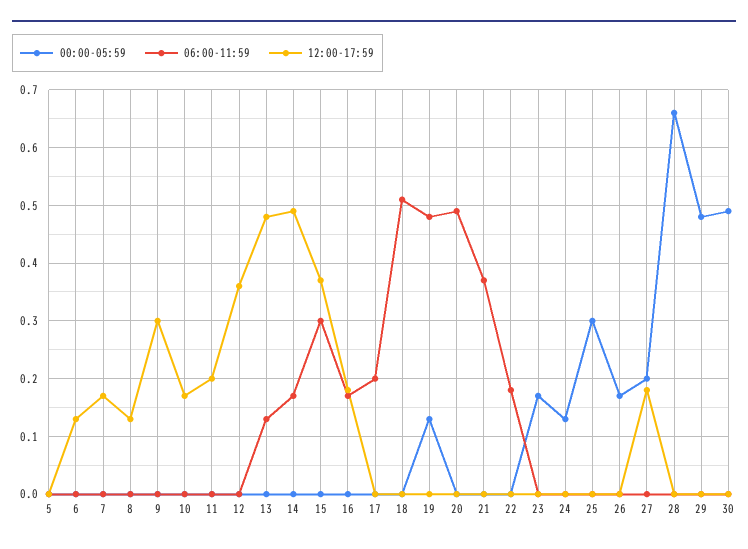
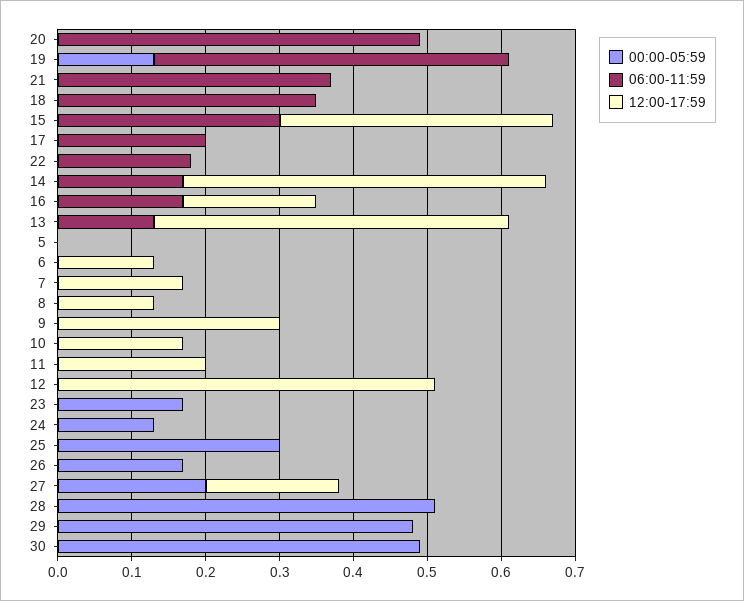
12:00-17:59, 12: 0.35 -> 0.5
06:00-11:59, 18: 0.5 -> 0.35
00:00-05:59, 28: 0.65 -> 0.5

